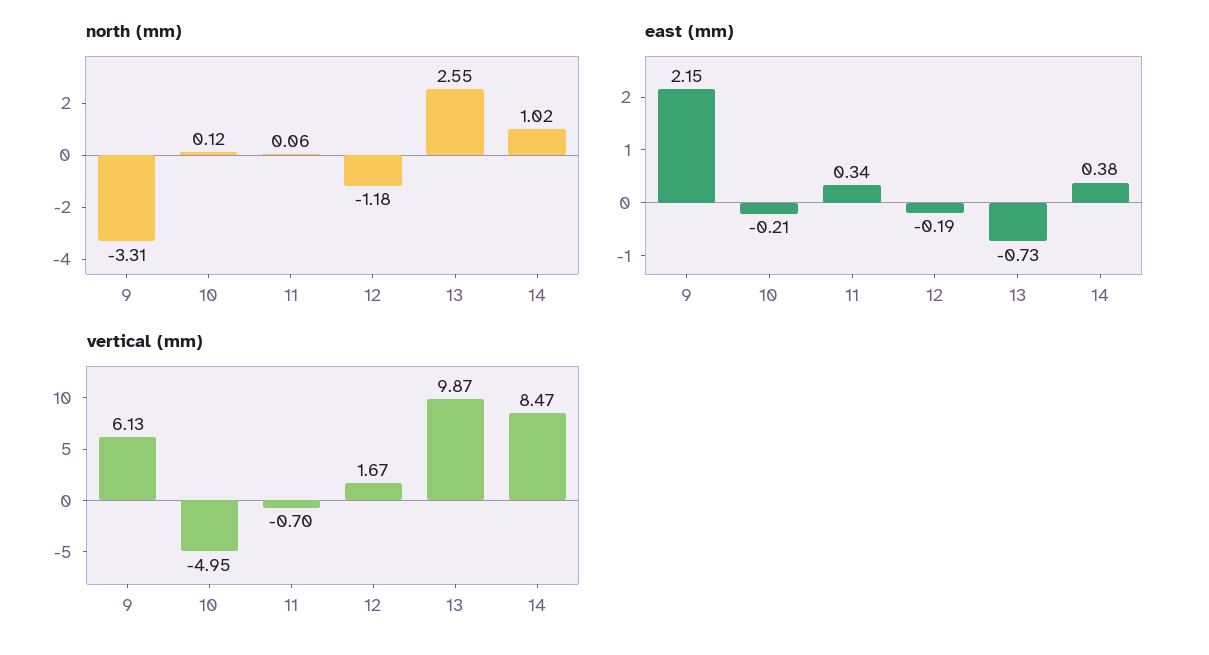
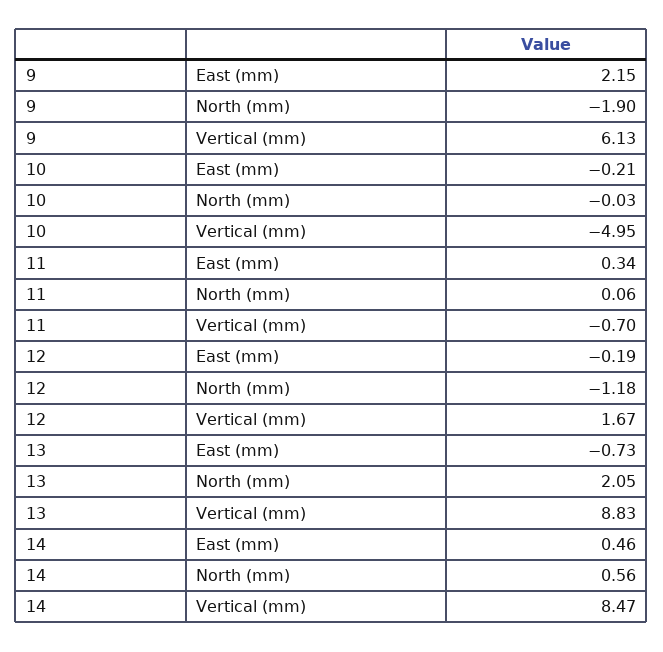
north (mm), 9: -3.31 -> -1.9
north (mm), 10: 0.12 -> -0.03
north (mm), 13: 2.55 -> 2.05
north (mm), 14: 1.02 -> 0.56
east (mm), 14: 0.38 -> 0.46
vertical (mm), 13: 9.87 -> 8.83

